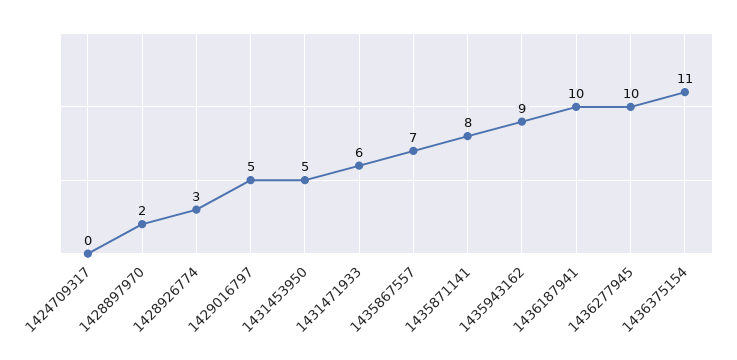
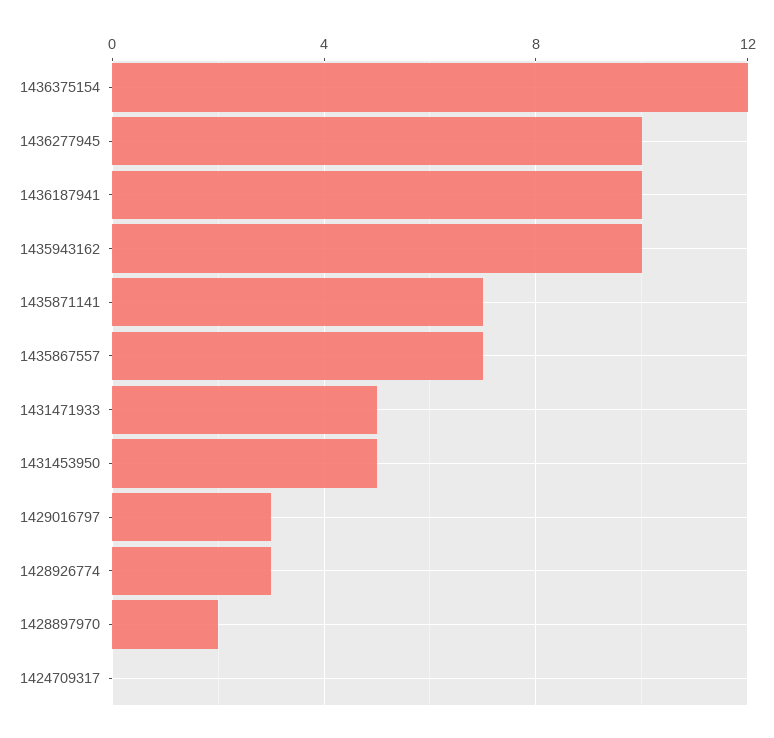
1429016797: 5 -> 3
1431471933: 6 -> 5
1435871141: 8 -> 7
1435943162: 9 -> 10
1436375154: 11 -> 12

